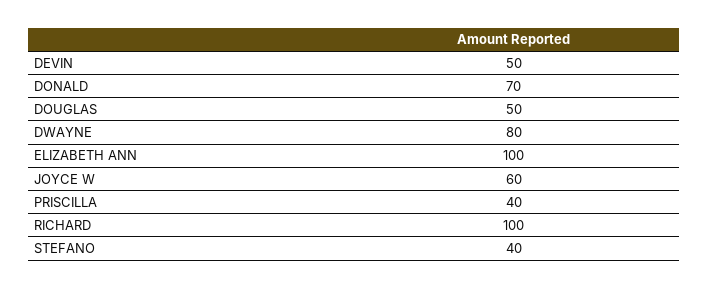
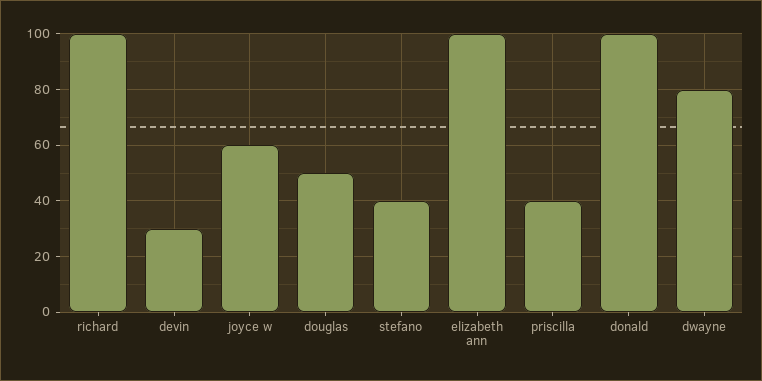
DEVIN: 50 -> 30
DONALD: 70 -> 100

